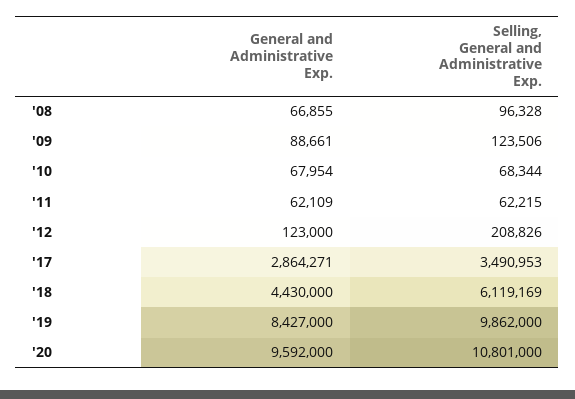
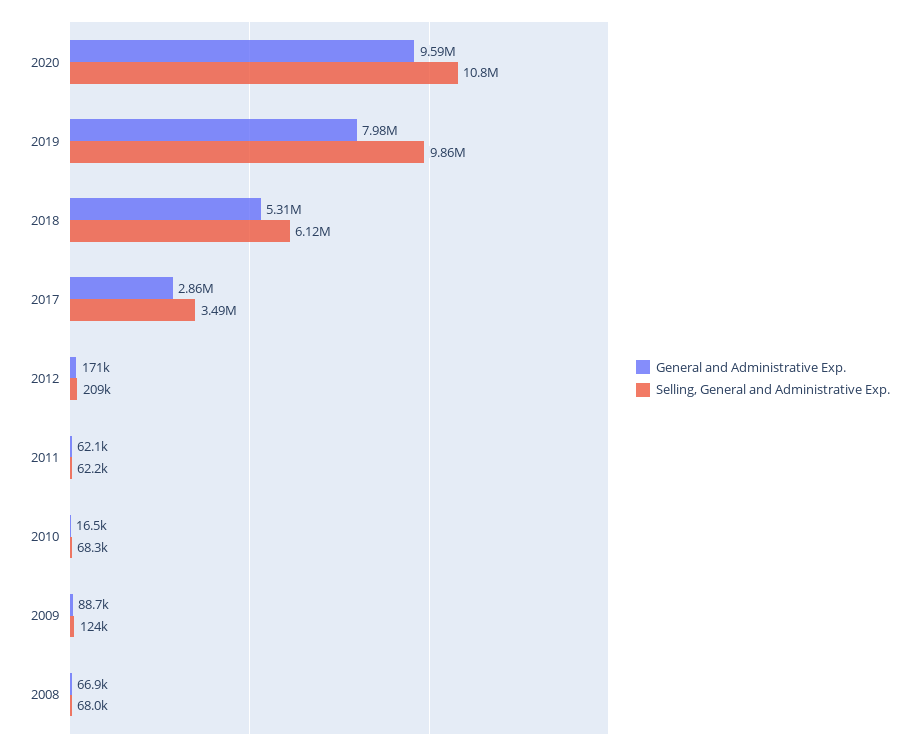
Selling, General and Administrative Exp., '08: 96328 -> 68000
General and Administrative Exp., '10: 67954 -> 16500
General and Administrative Exp., '12: 123000 -> 171000
General and Administrative Exp., '18: 4430000 -> 5310000
General and Administrative Exp., '19: 8427000 -> 7980000

